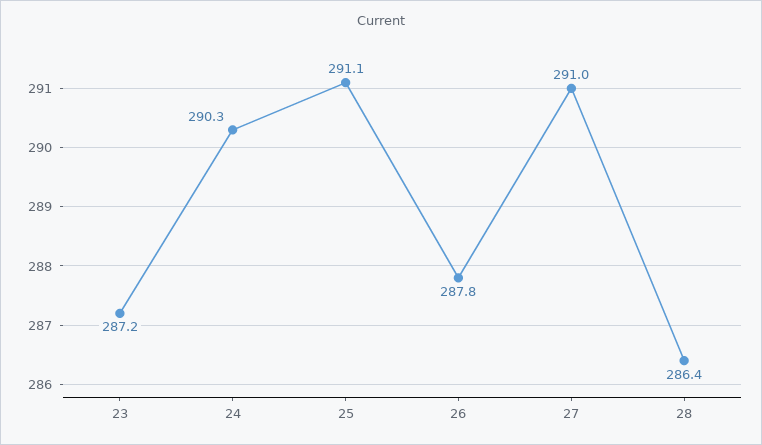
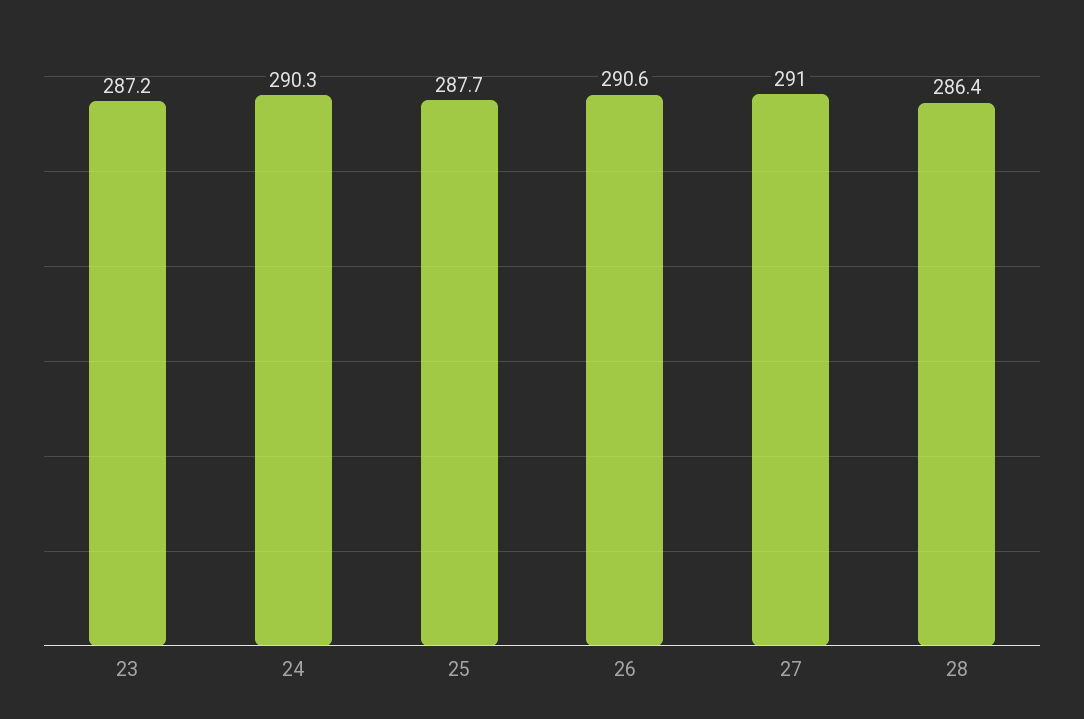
25: 291.1 -> 287.7
26: 287.8 -> 290.6

